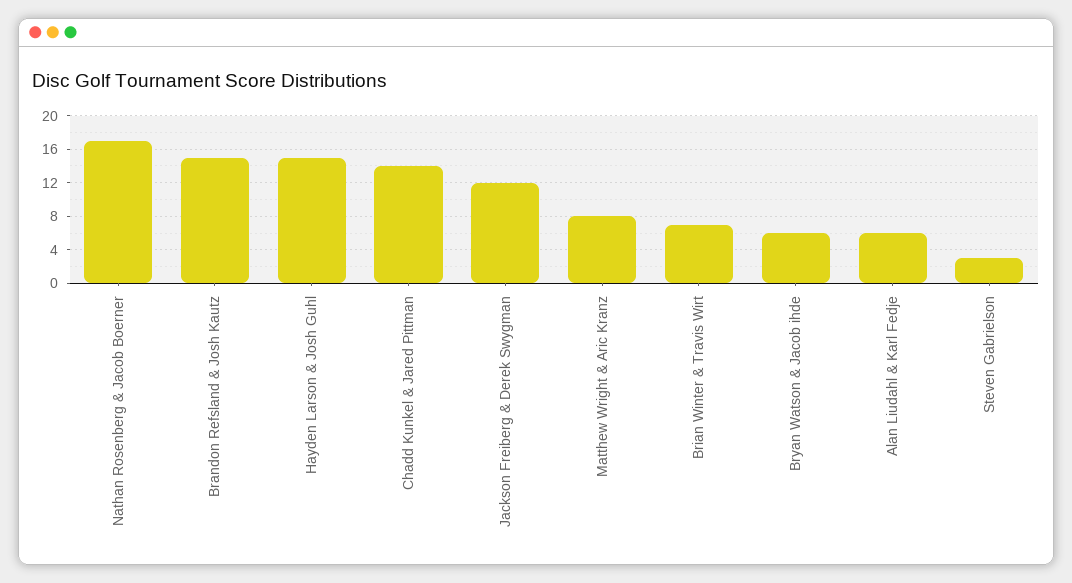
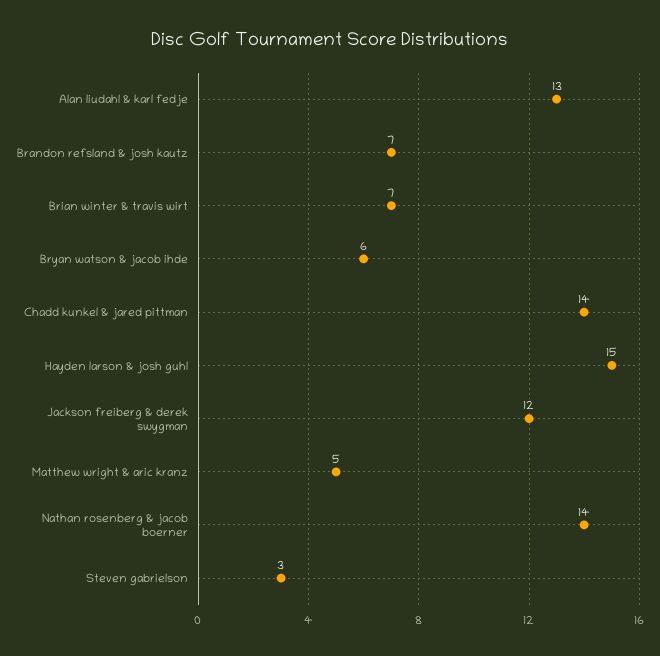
Nathan Rosenberg & Jacob Boerner: 17 -> 14
Brandon Refsland & Josh Kautz: 15 -> 7
Matthew Wright & Aric Kranz: 8 -> 5
Alan Liudahl & Karl Fedje: 6 -> 13

